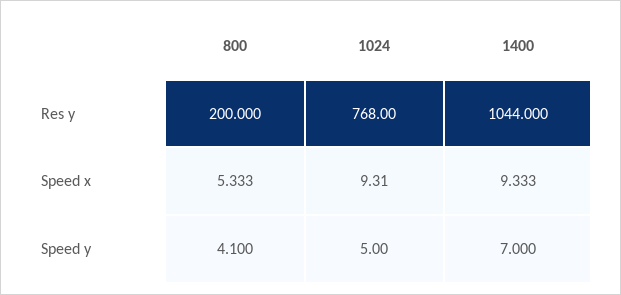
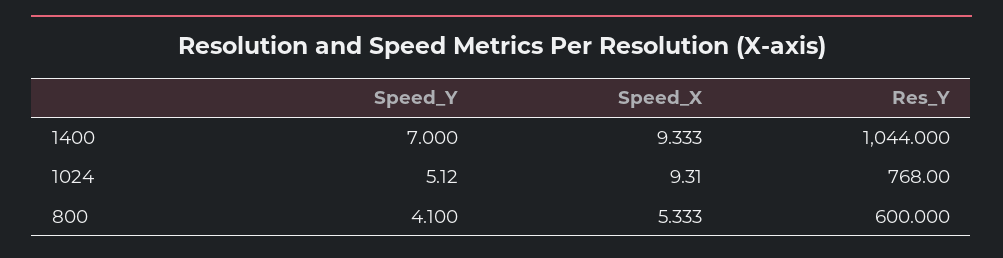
800, Res y: 200 -> 600
1024, Speed y: 5 -> 5.12

